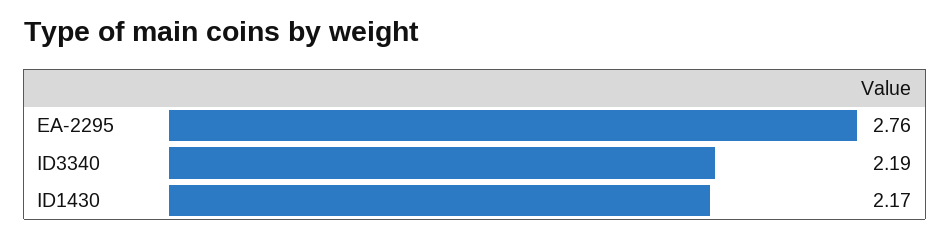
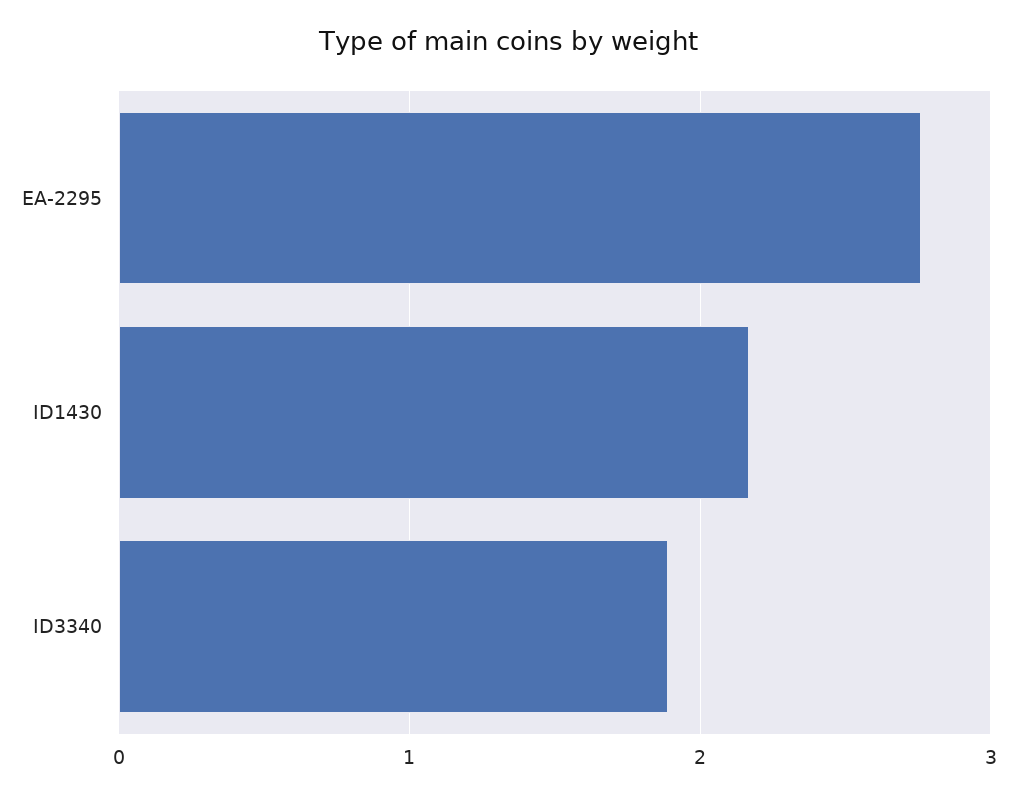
ID3340: 2.19 -> 1.9

